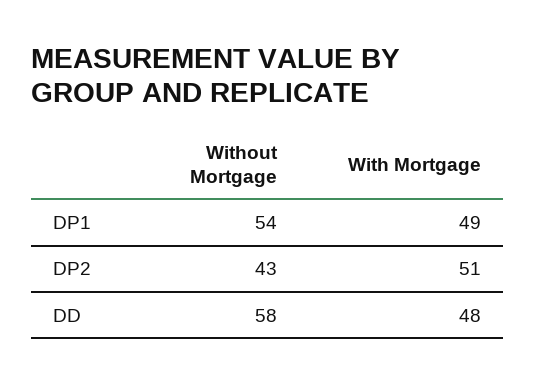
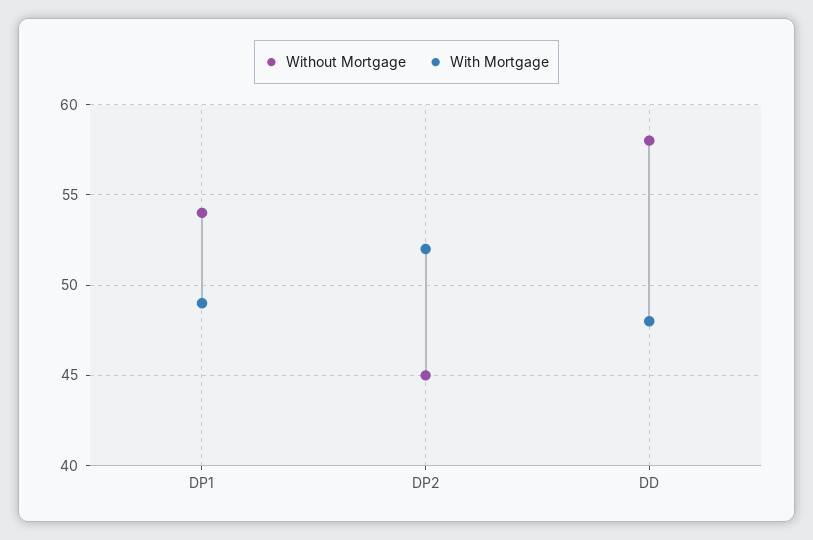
Without Mortgage, DP2: 43 -> 45
With Mortgage, DP2: 51 -> 52

